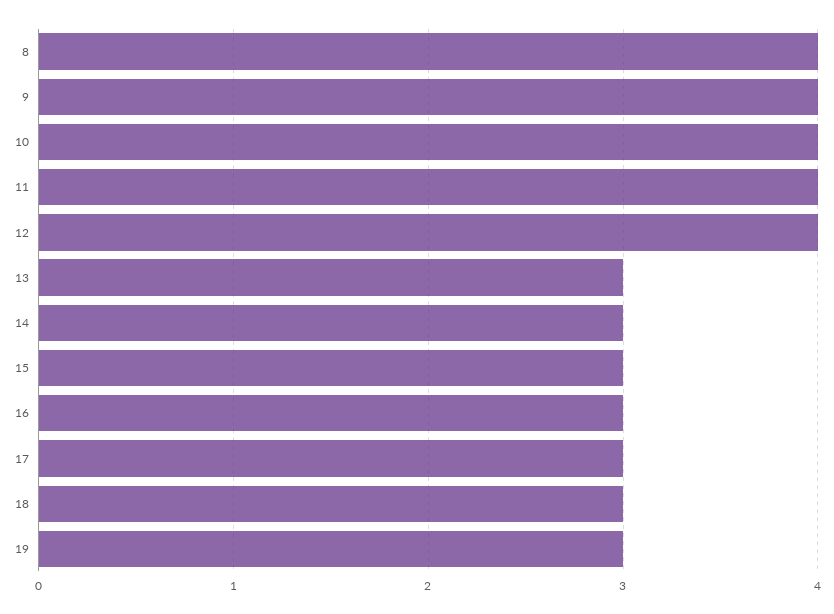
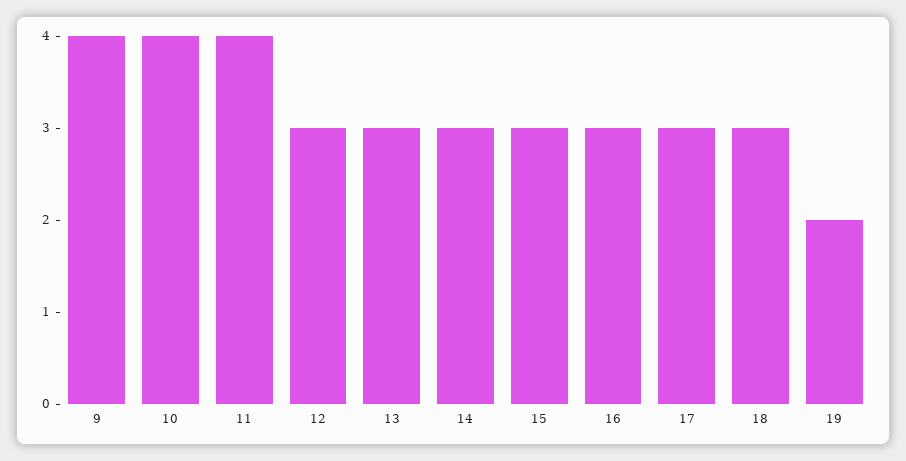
8: 4 -> none
12: 4 -> 3
19: 3 -> 2

